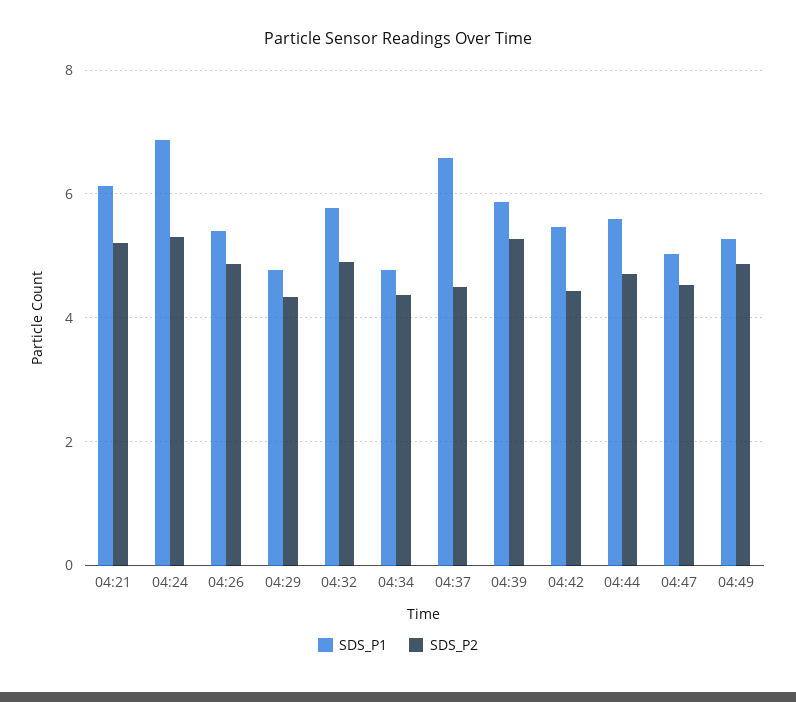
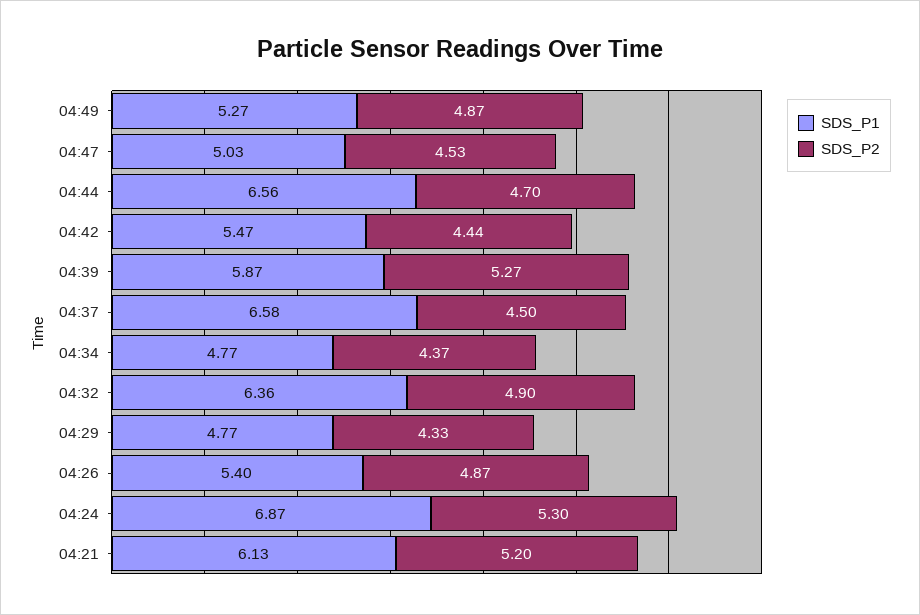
SDS_P1, 04:32: 5.8 -> 6.36
SDS_P1, 04:44: 5.6 -> 6.56

